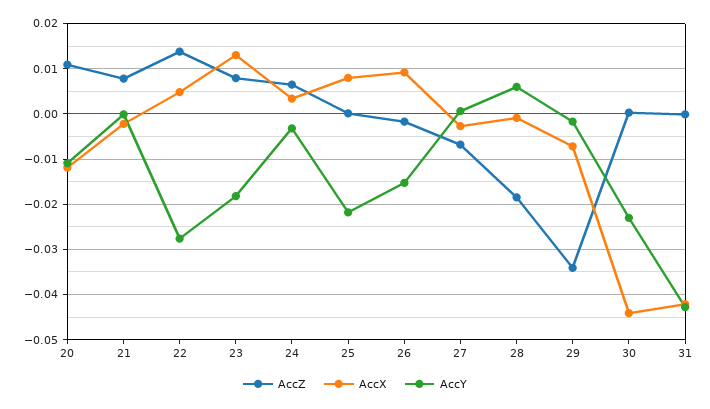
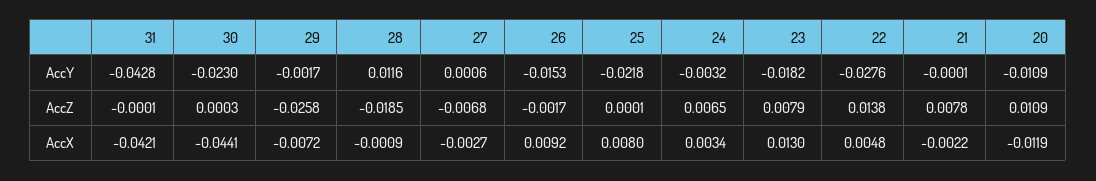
AccY, 28: 0.006 -> 0.0116
AccZ, 29: -0.034 -> -0.0258

